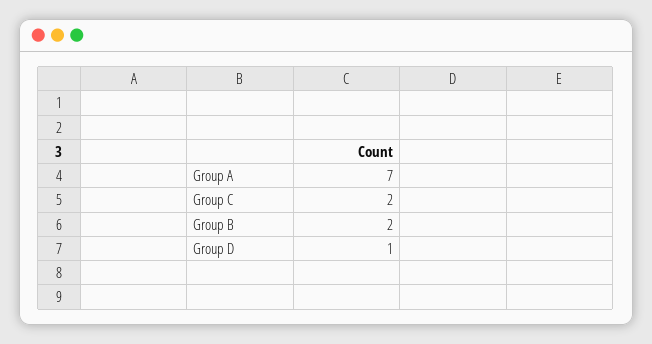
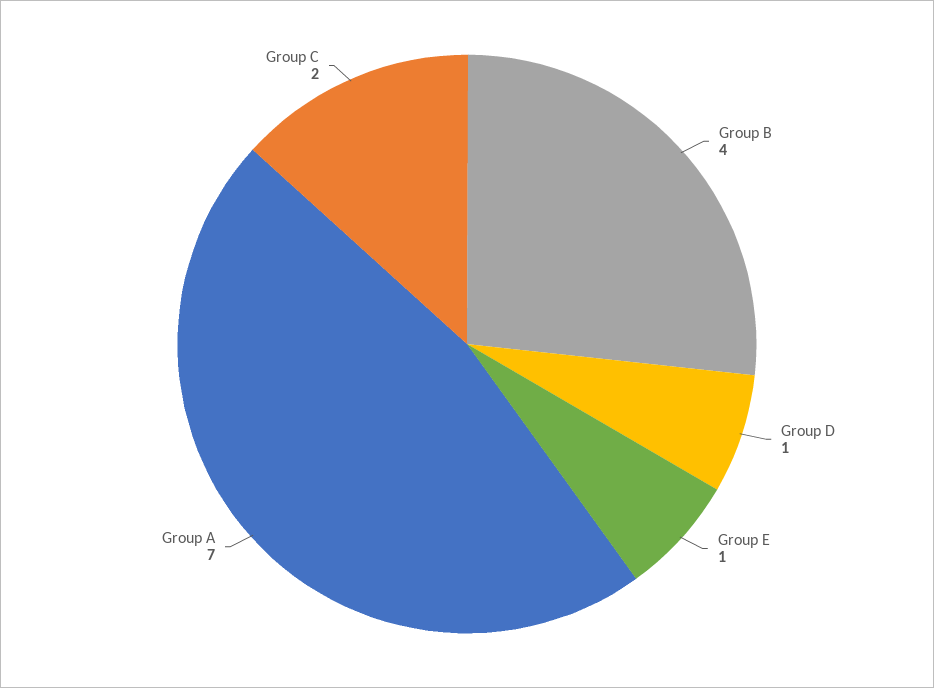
Group B: 2 -> 4
Group E: none -> 1

